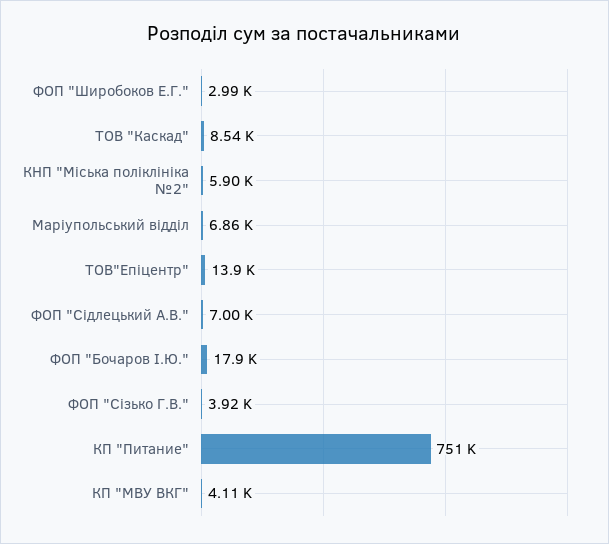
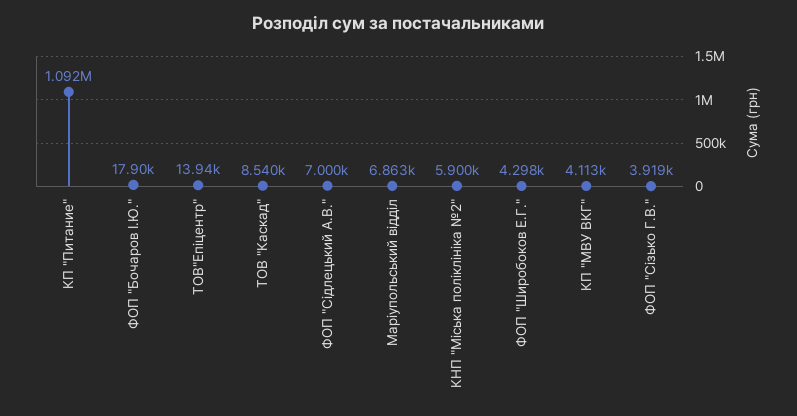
ФОП "Широбоков Е.Г.": 2990 -> 4298
КП "Питание": 751000 -> 1092000

